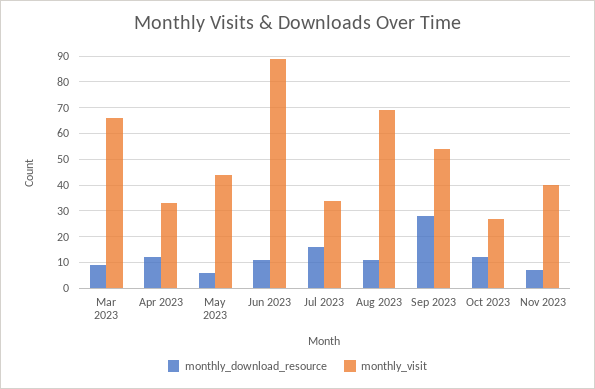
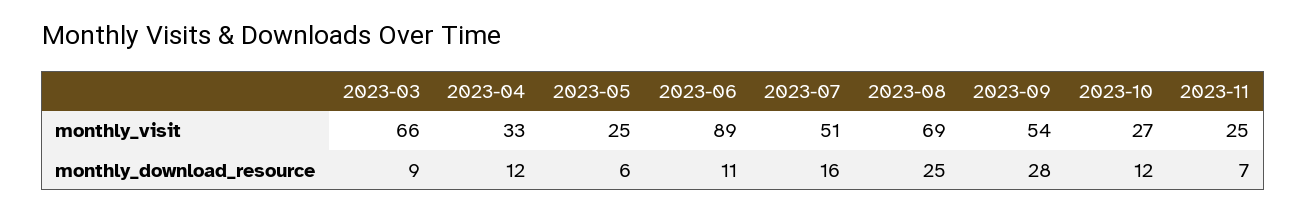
monthly_visit, May 2023: 45 -> 25
monthly_visit, Jul 2023: 35 -> 51
monthly_download_resource, Aug 2023: 10 -> 25
monthly_visit, Nov 2023: 40 -> 25

